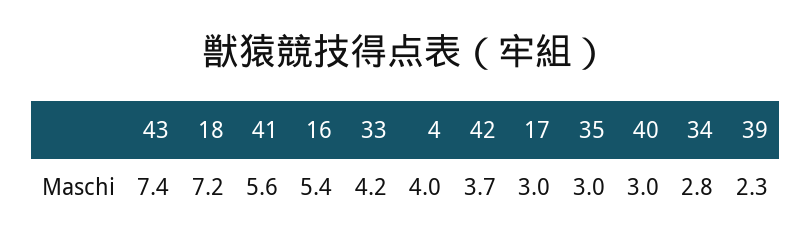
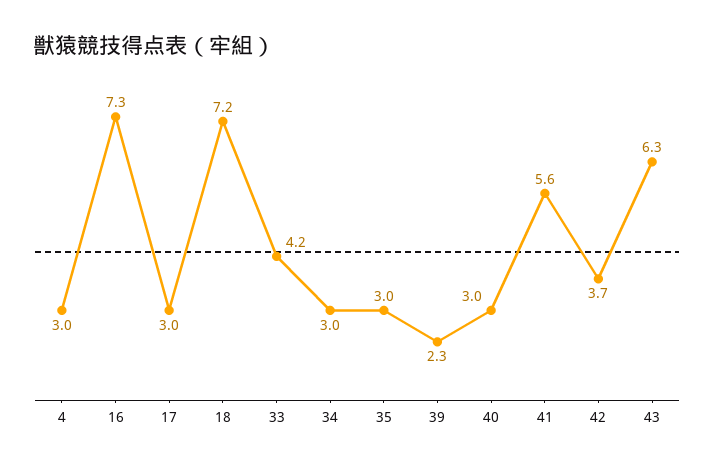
43: 7.4 -> 6.3
16: 5.4 -> 7.3
4: 4 -> 3
34: 2.8 -> 3

